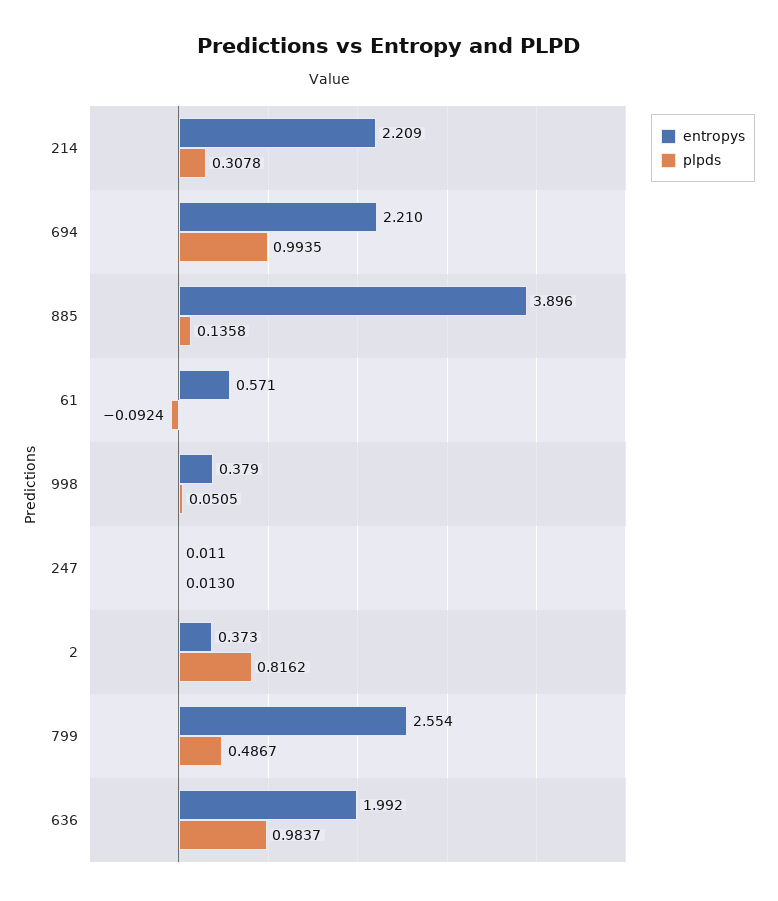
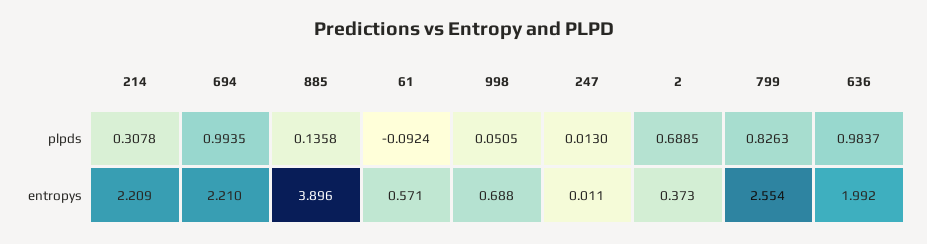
entropys, 998: 0.379 -> 0.688
plpds, 2: 0.8162 -> 0.6885
plpds, 799: 0.4867 -> 0.8263

